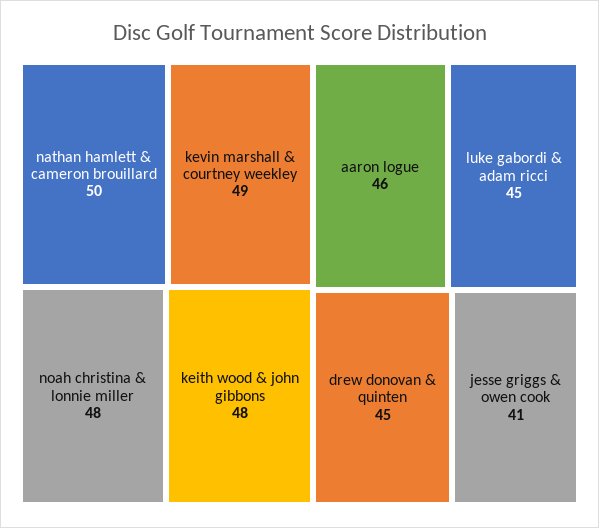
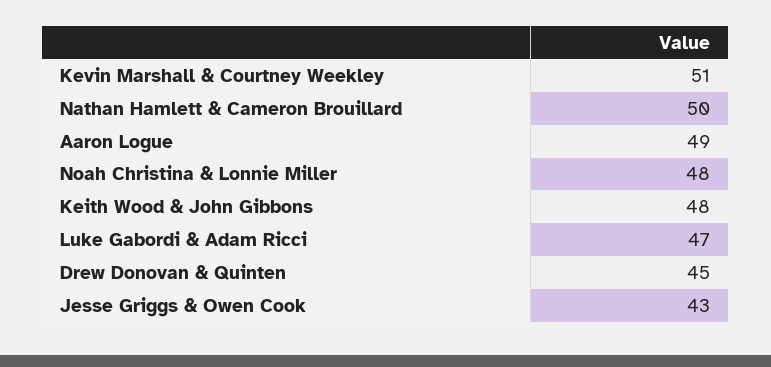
kevin marshall & courtney weekley: 49 -> 51
aaron logue: 46 -> 49
luke gabordi & adam ricci: 45 -> 47
jesse griggs & owen cook: 41 -> 43

